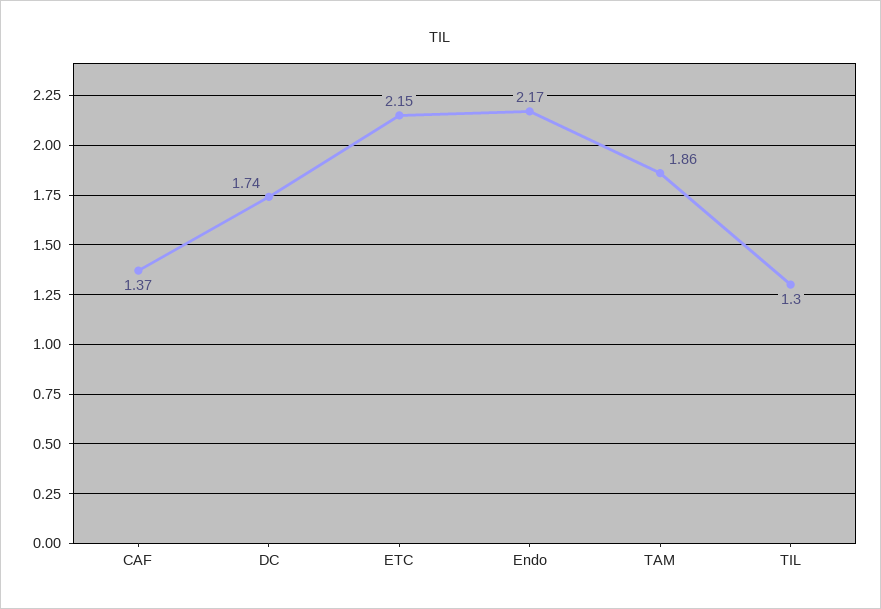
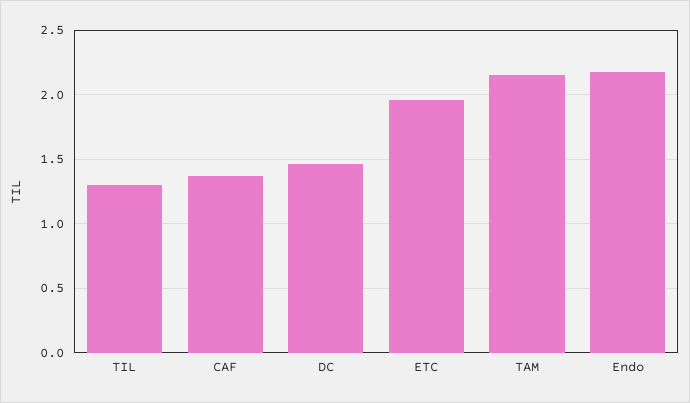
DC: 1.74 -> 1.45
ETC: 2.15 -> 1.95
TAM: 1.86 -> 2.15

